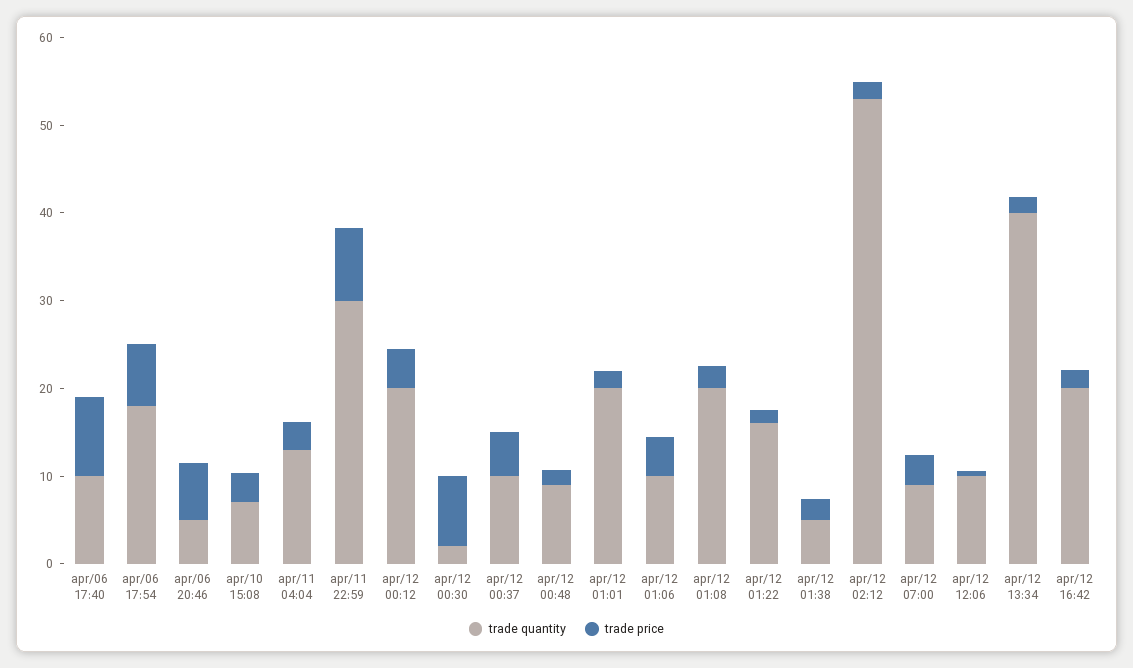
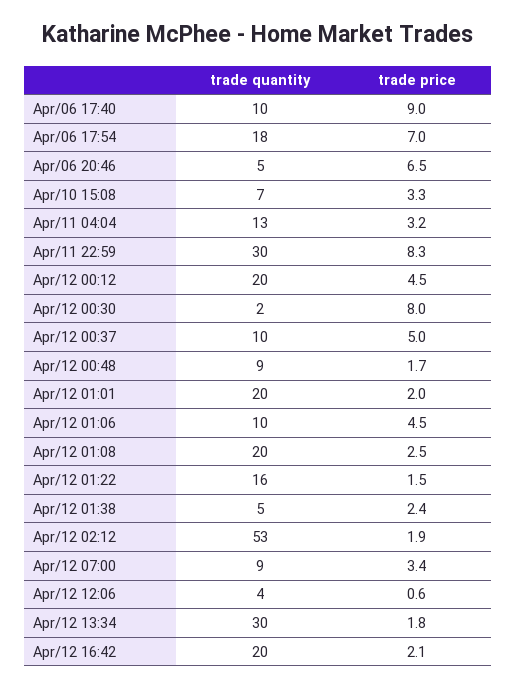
trade quantity, apr/12 12:06: 10 -> 4
trade quantity, apr/12 13:34: 40 -> 30

